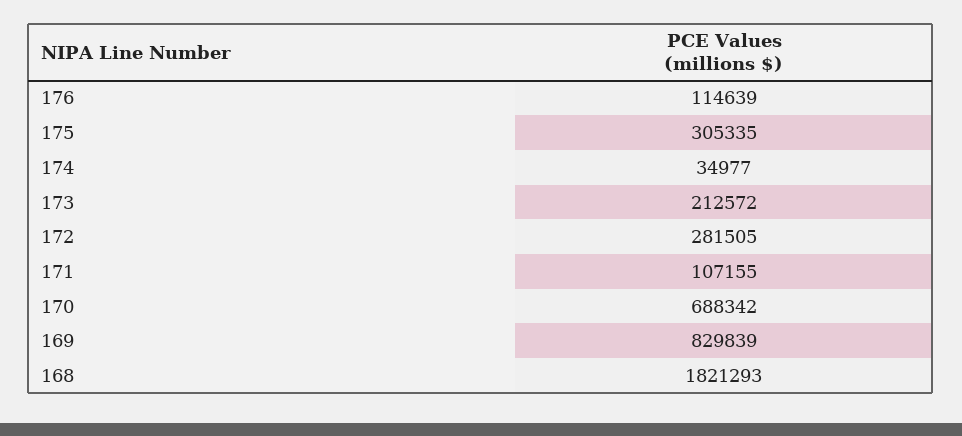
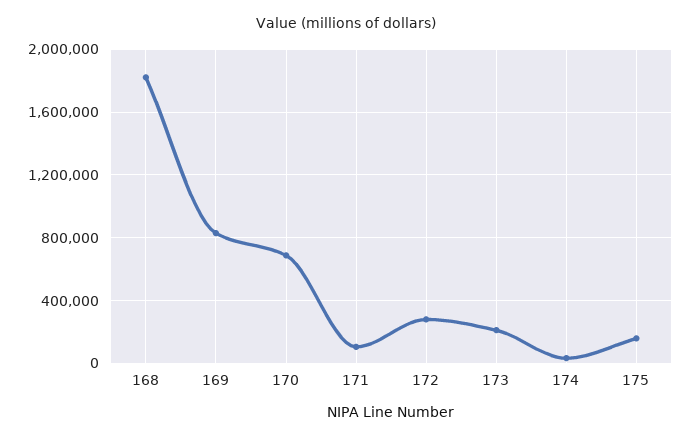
176: 114639 -> none
175: 305335 -> 150000

